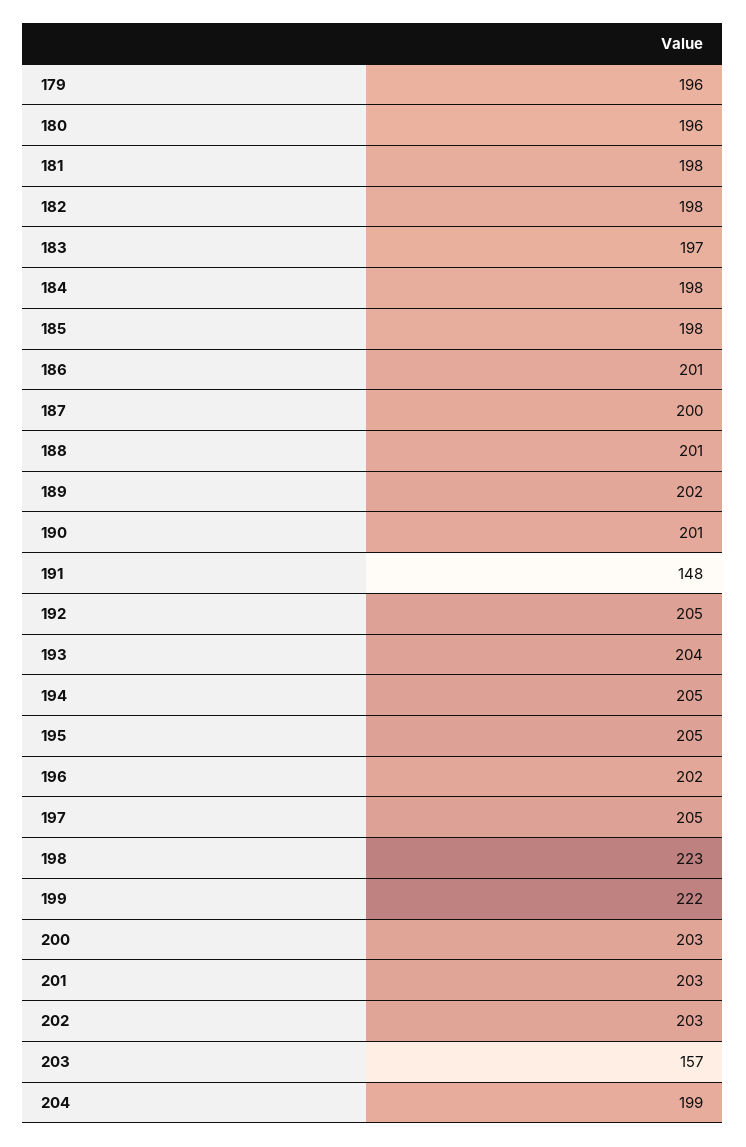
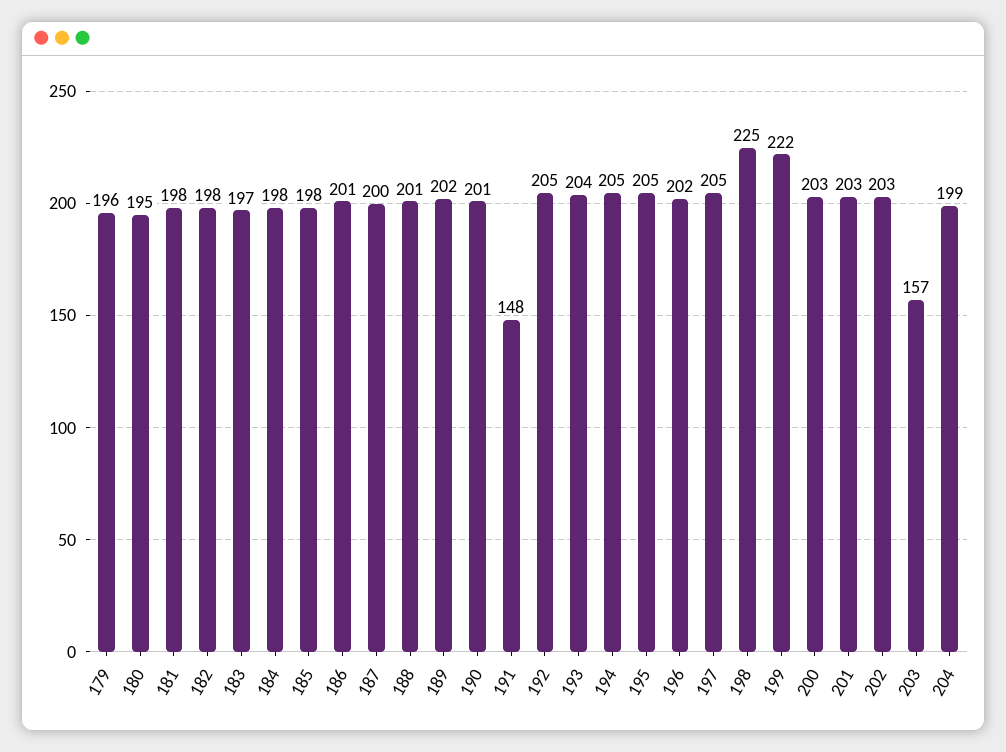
180: 196 -> 195
198: 223 -> 225

